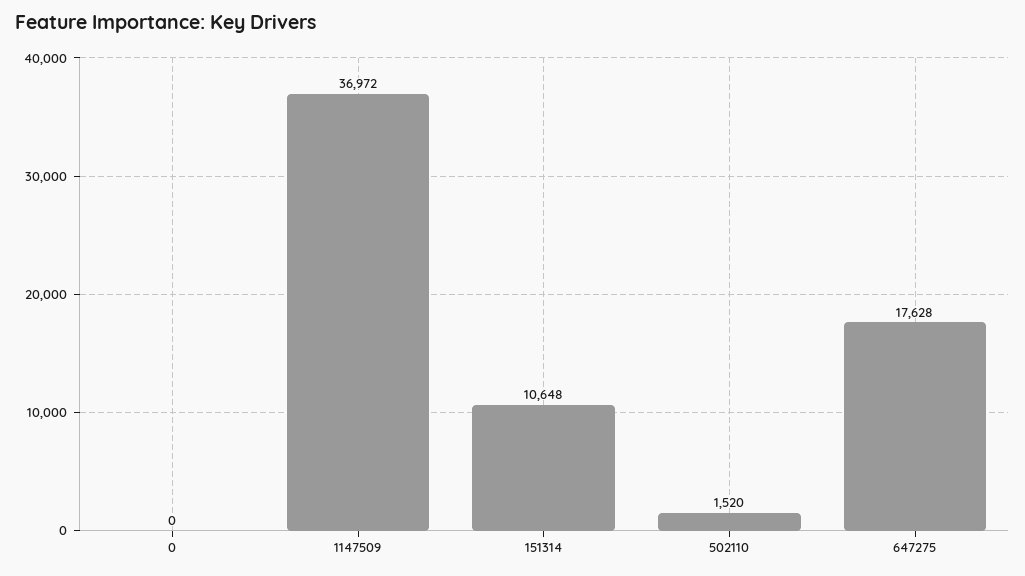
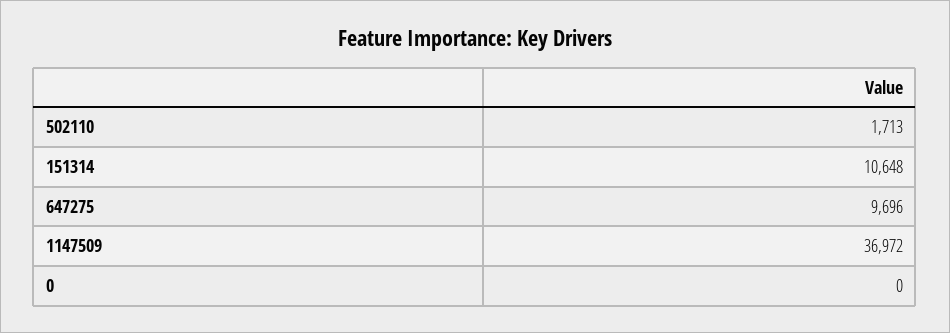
502110: 1520 -> 1713
647275: 17628 -> 9696

